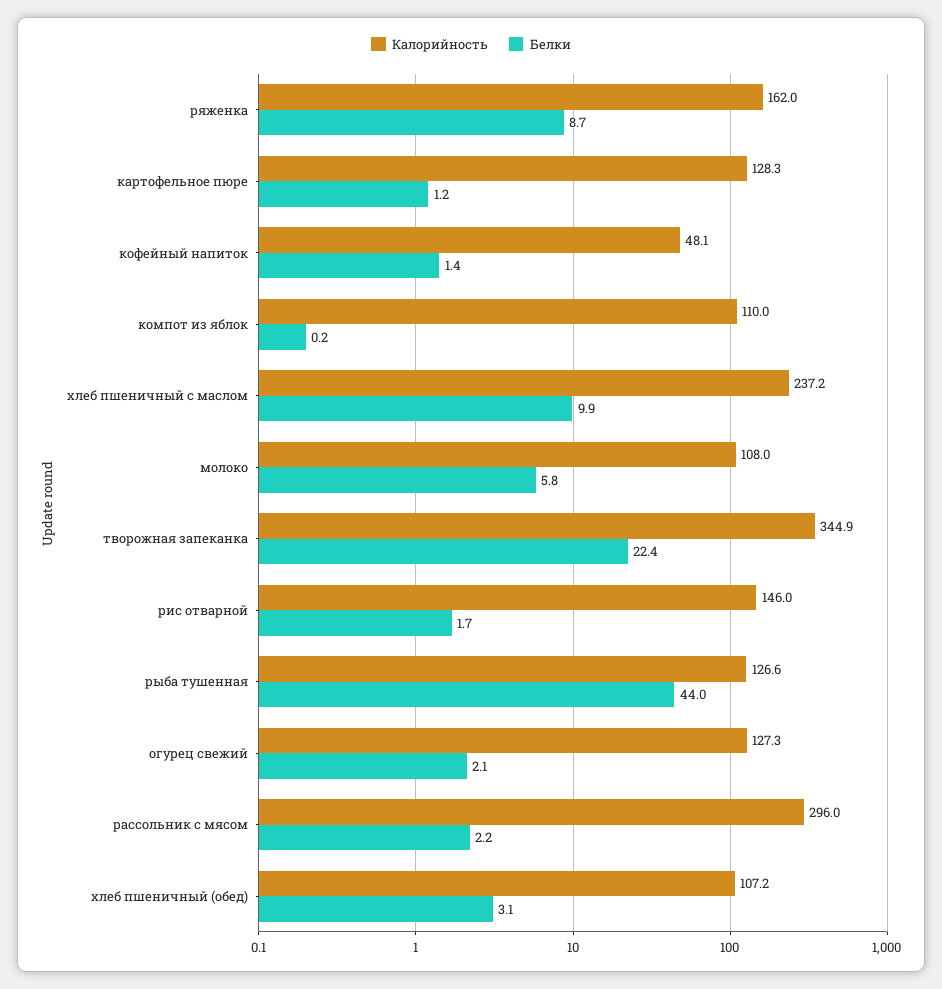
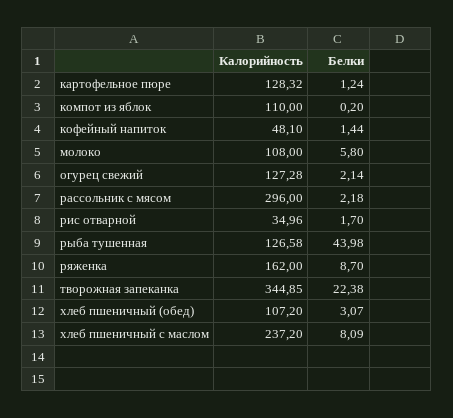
Белки, хлеб пшеничный с маслом: 9.9 -> 8.09
Калорийность, рис отварной: 146 -> 34.96

